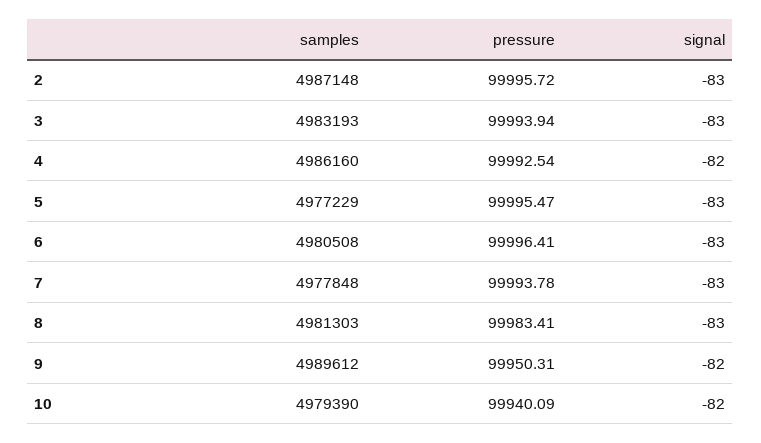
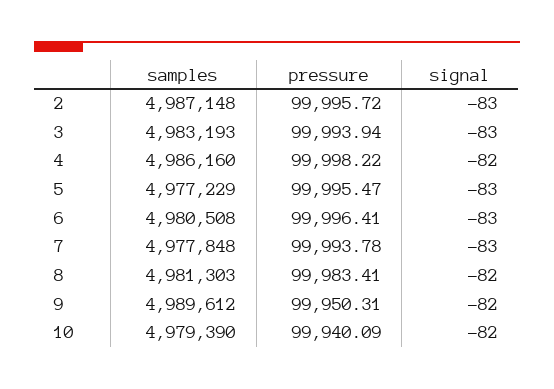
pressure, 4: 99992.54 -> 99998.22
signal, 8: -83 -> -82

